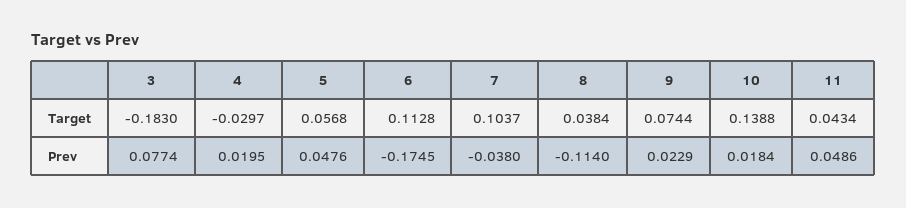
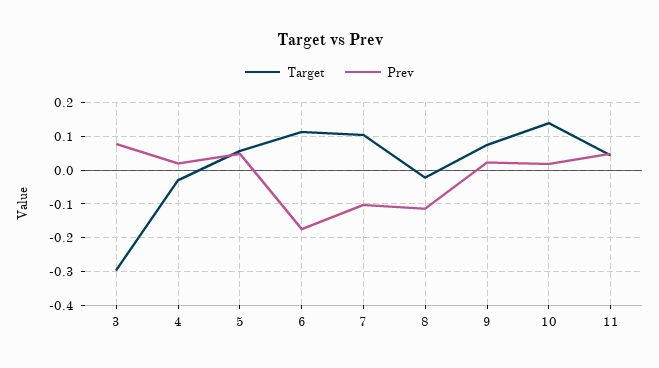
Target, 3: -0.183 -> -0.3
Target, 8: 0.0384 -> -0.02
Prev, 7: -0.038 -> -0.1

